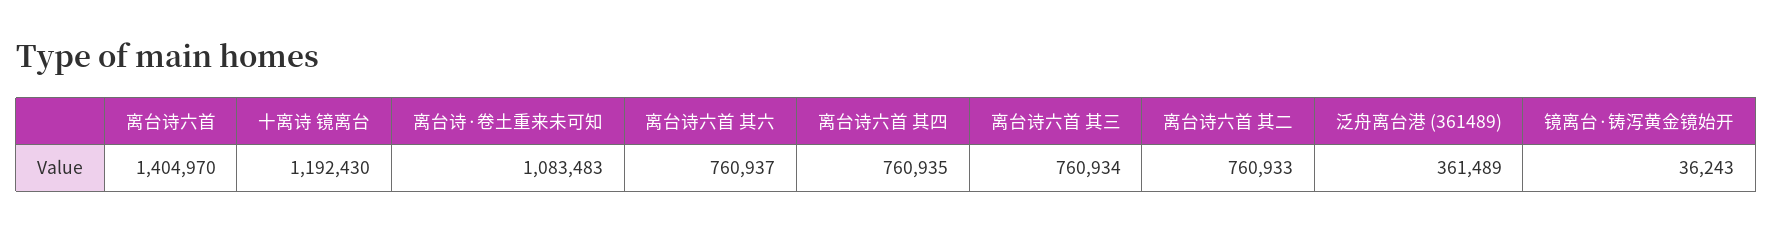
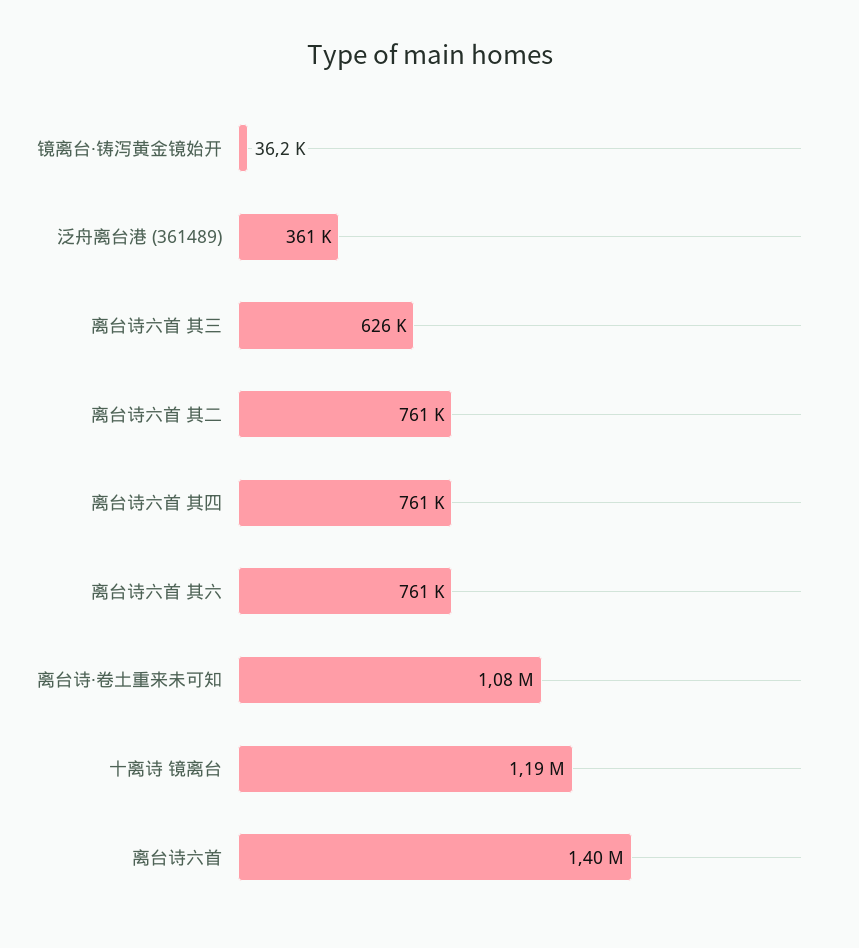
离台诗六首 其三: 760934 -> 626000

